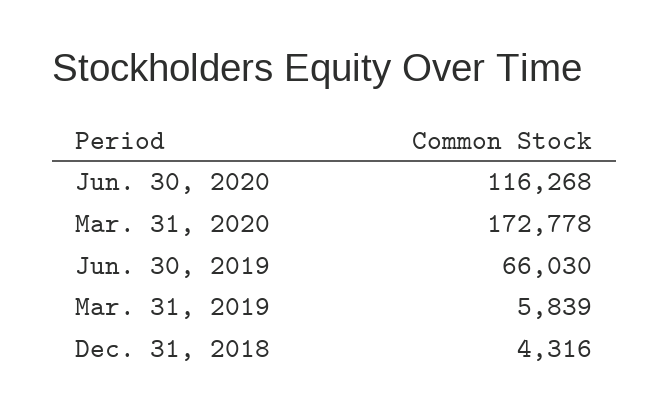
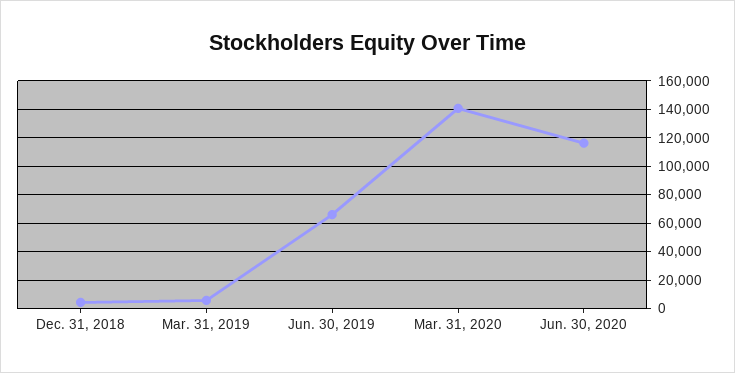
Mar. 31, 2020: 172778 -> 140000

